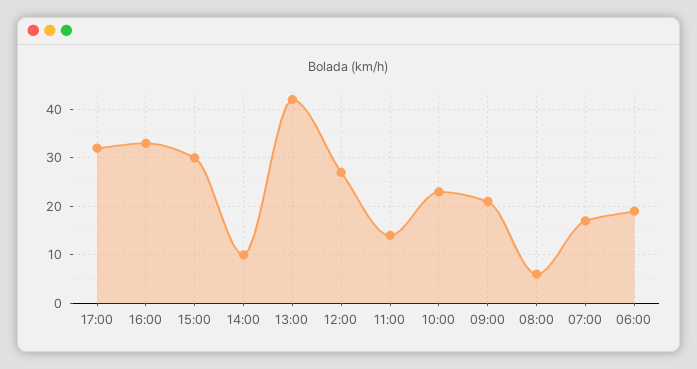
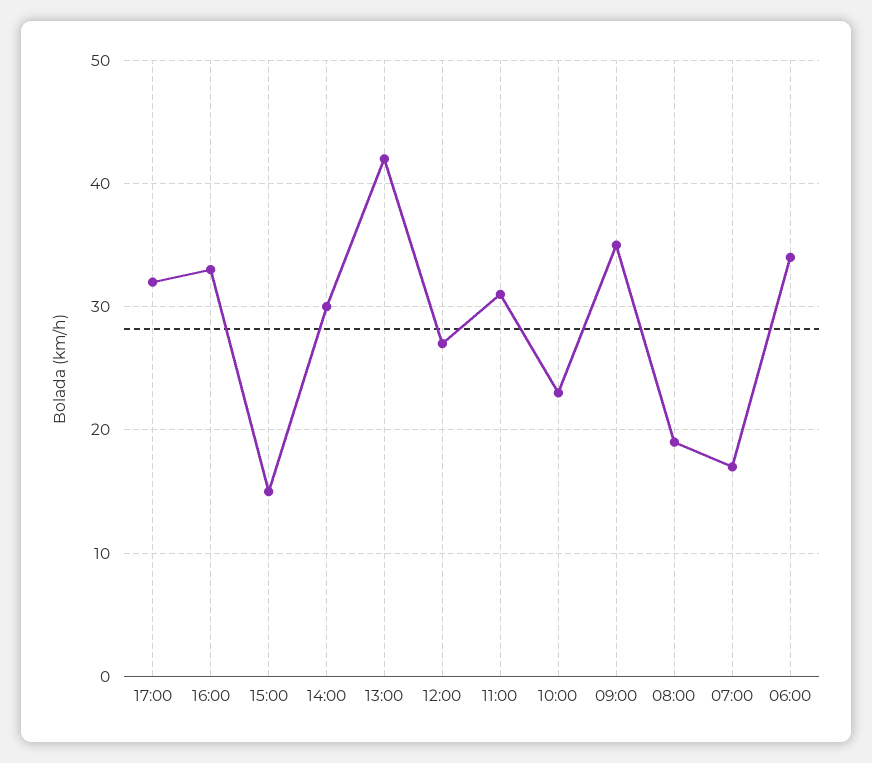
15:00: 30 -> 15
14:00: 10 -> 30
11:00: 15 -> 31
09:00: 20 -> 35
08:00: 5 -> 19
06:00: 20 -> 34

